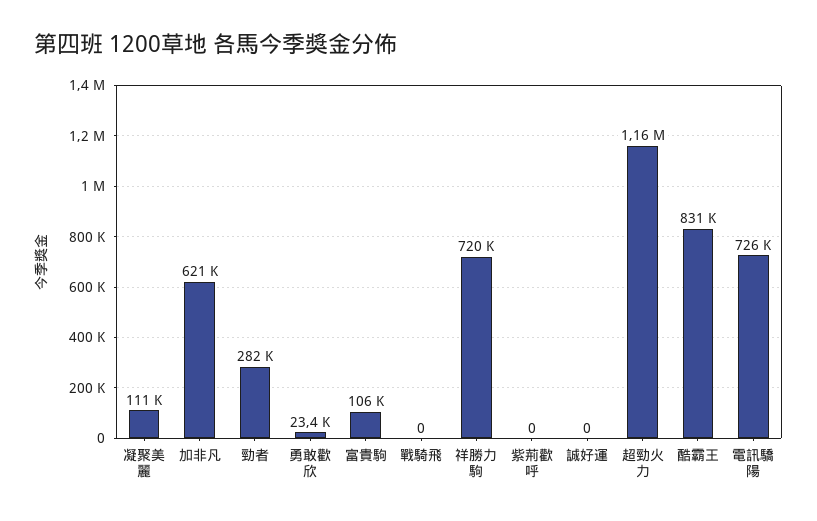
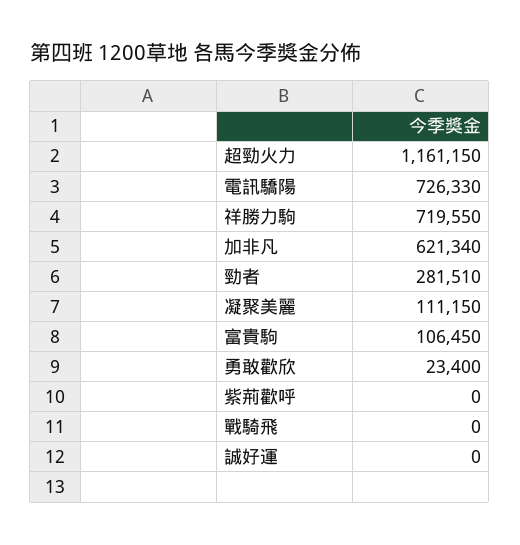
酷霸王: 831000 -> none

